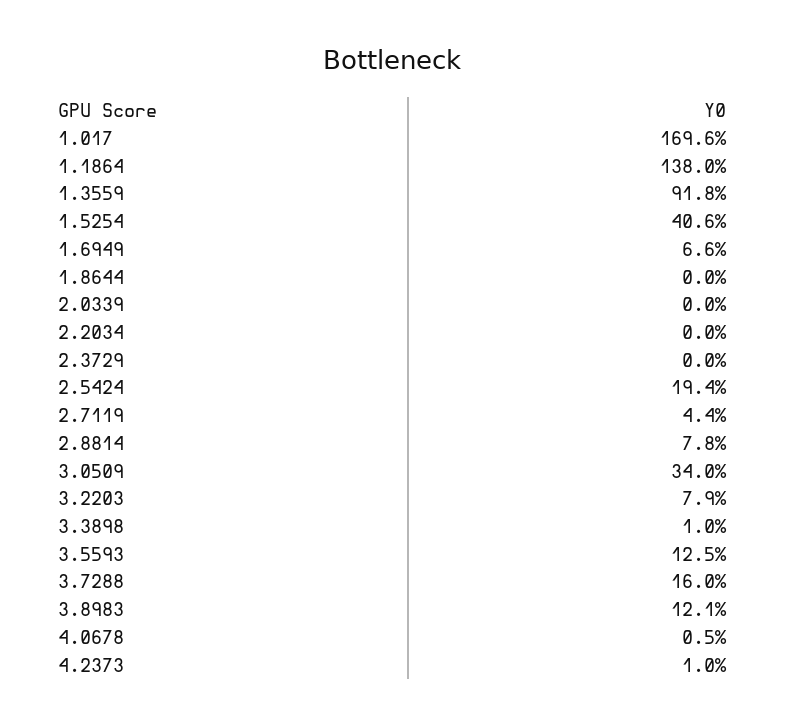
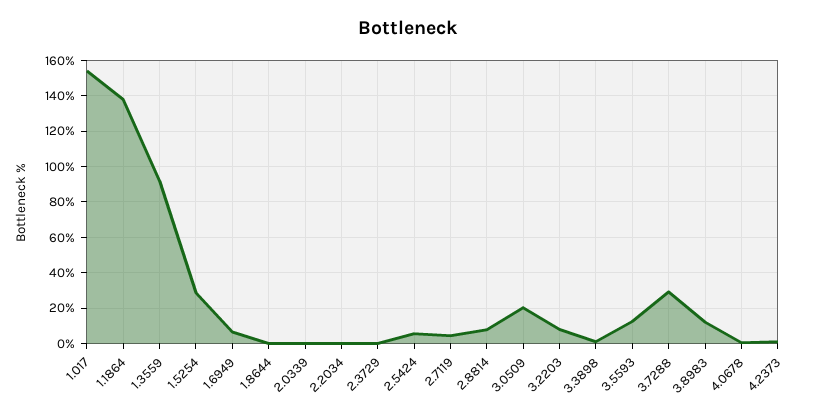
1.017: 169.6 -> 155
1.5254: 40.6 -> 30
2.5424: 19.4 -> 5
3.0509: 34 -> 20
3.7288: 16 -> 30

